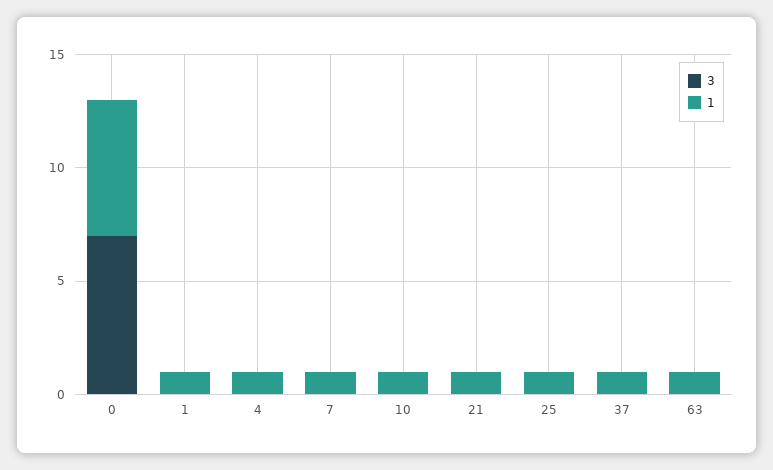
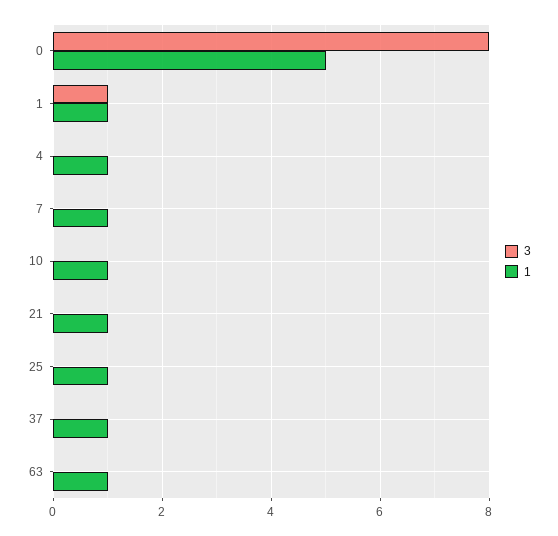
3, 0: 7 -> 8
1, 0: 6 -> 5
3, 1: 0 -> 1

